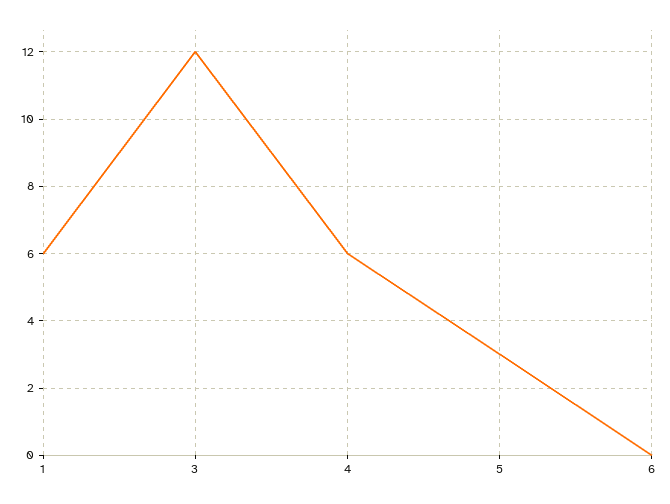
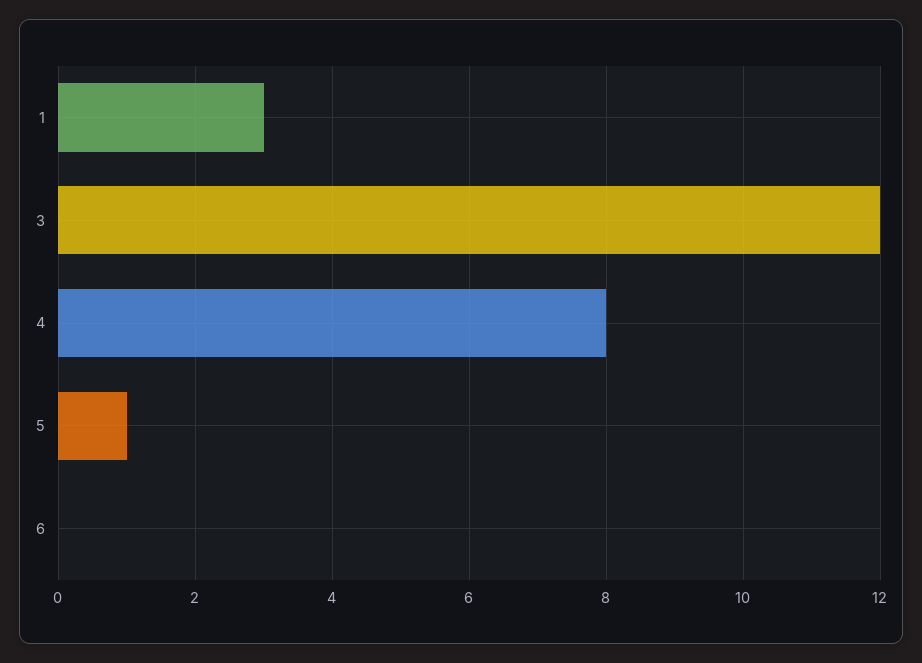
1: 6 -> 3
4: 6 -> 8
5: 3 -> 1

